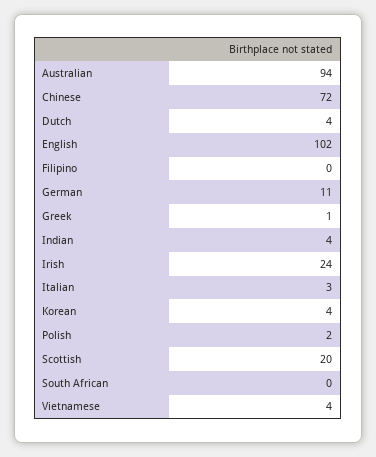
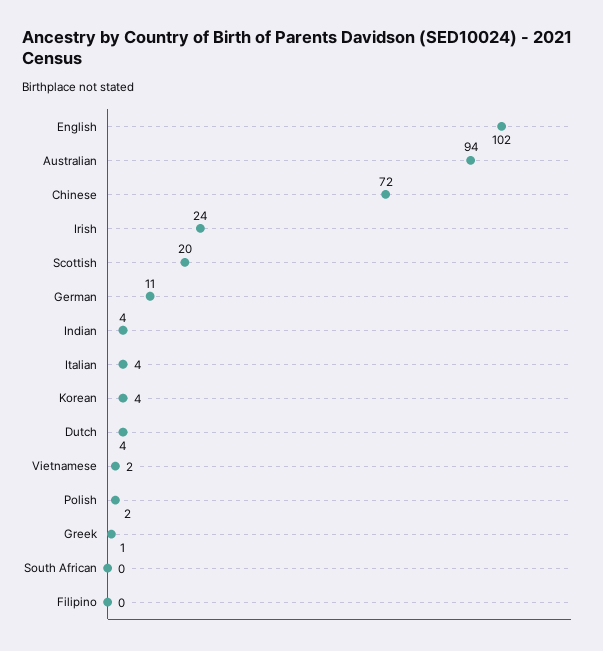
Italian: 3 -> 4
Vietnamese: 4 -> 2

